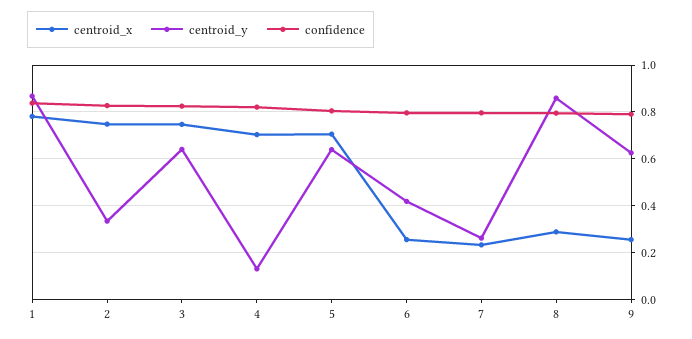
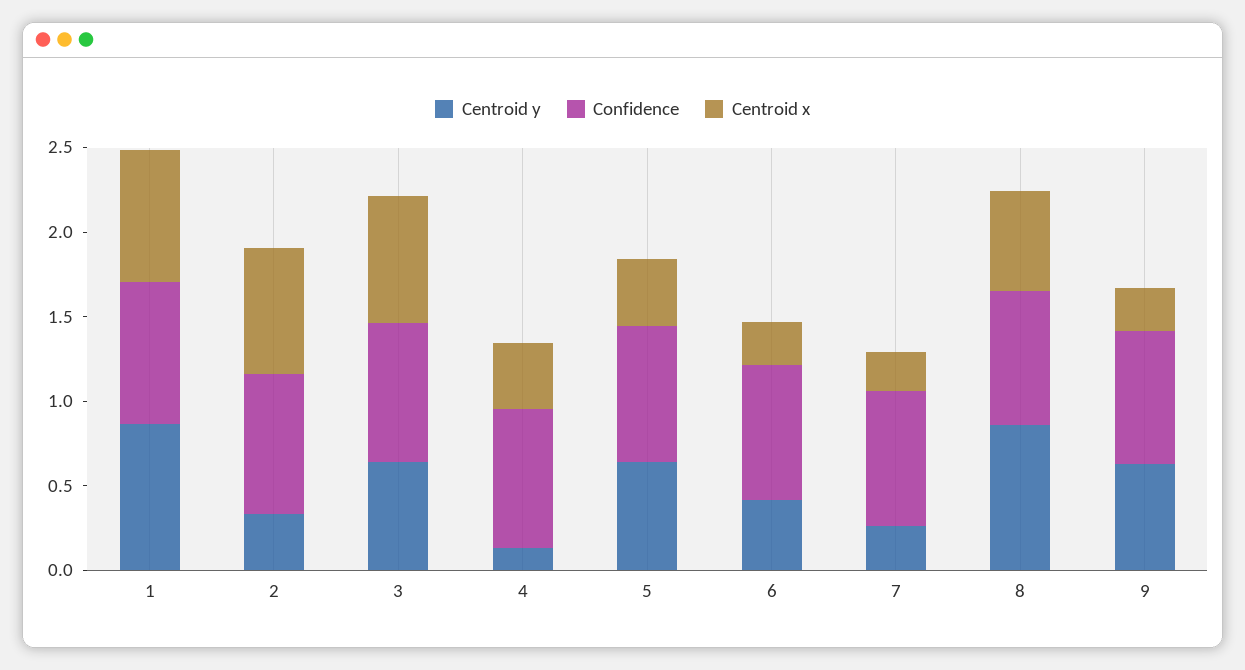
centroid_x, 4: 0.7 -> 0.4
centroid_x, 5: 0.7 -> 0.4
centroid_x, 8: 0.3 -> 0.6

